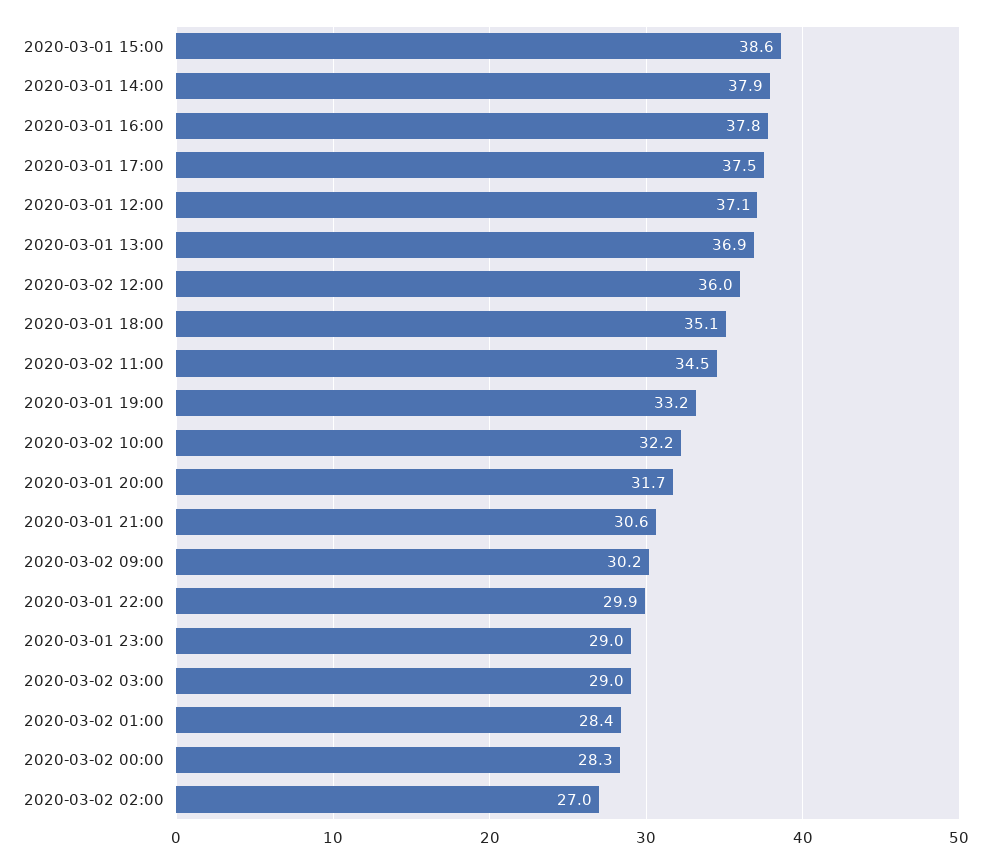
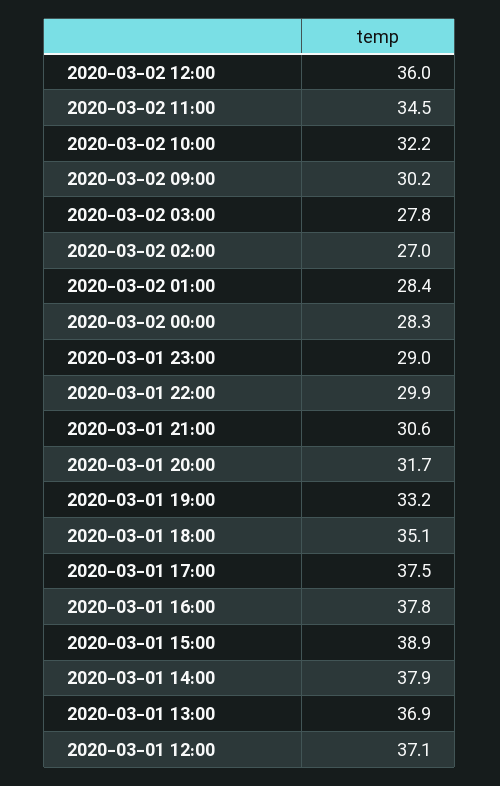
2020-03-01 15:00: 38.6 -> 38.9
2020-03-02 03:00: 29 -> 27.8

